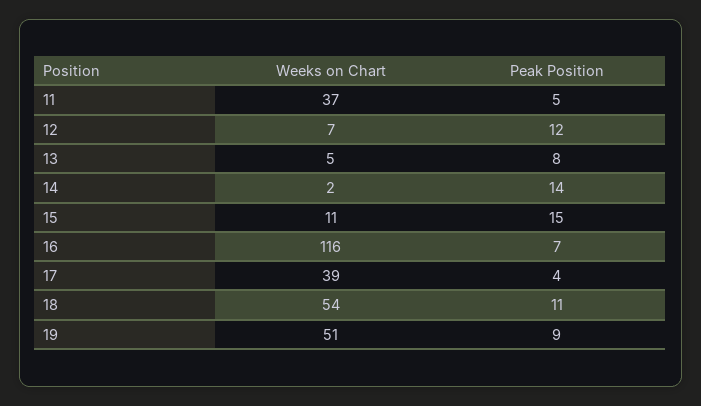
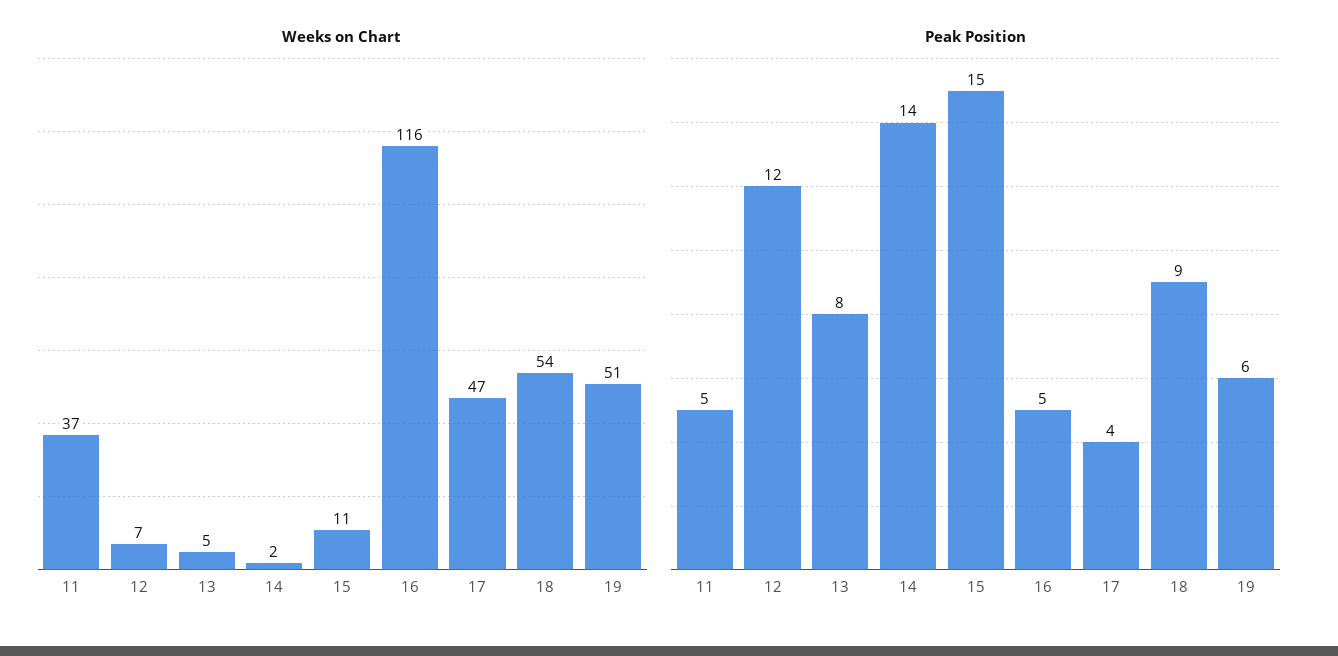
Peak Position, 16: 7 -> 5
Weeks on Chart, 17: 39 -> 47
Peak Position, 18: 11 -> 9
Peak Position, 19: 9 -> 6

